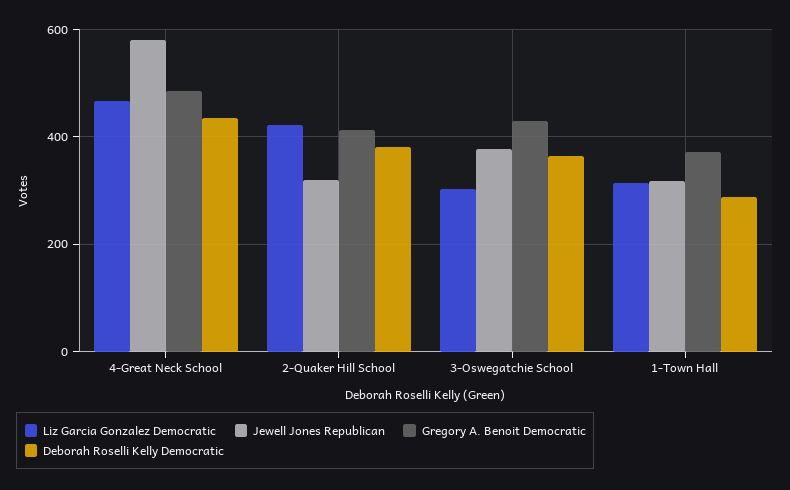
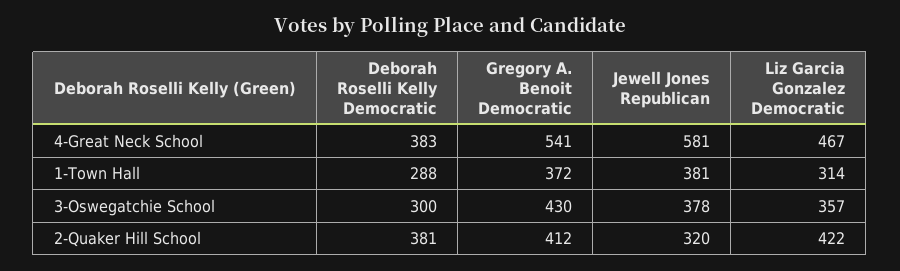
Gregory A. Benoit Democratic, 4-Great Neck School: 480 -> 541
Deborah Roselli Kelly Democratic, 4-Great Neck School: 440 -> 383
Liz Garcia Gonzalez Democratic, 3-Oswegatchie School: 300 -> 357
Deborah Roselli Kelly Democratic, 3-Oswegatchie School: 360 -> 300
Jewell Jones Republican, 1-Town Hall: 320 -> 381

